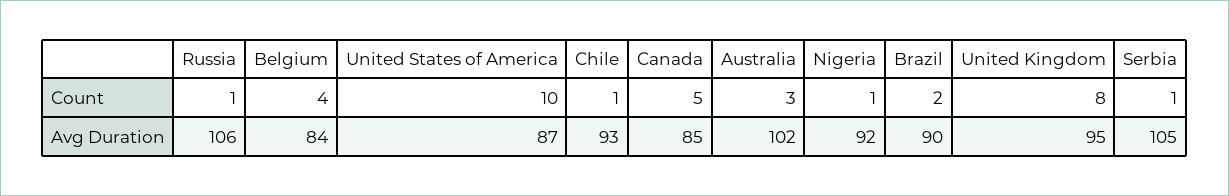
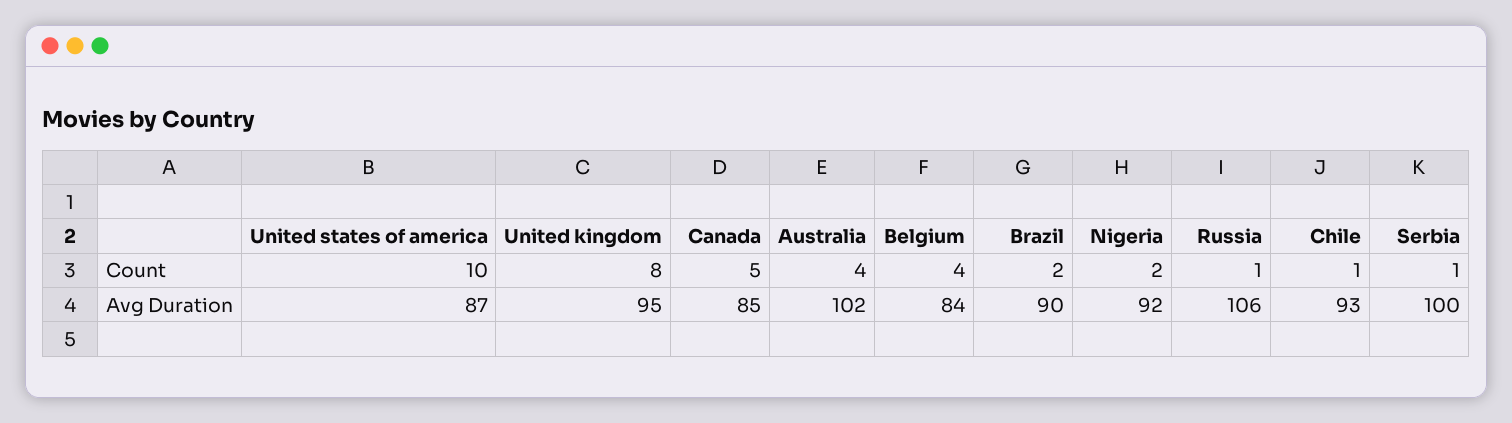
Australia, Count: 3 -> 4
Nigeria, Count: 1 -> 2
Serbia, Avg Duration: 105 -> 100

